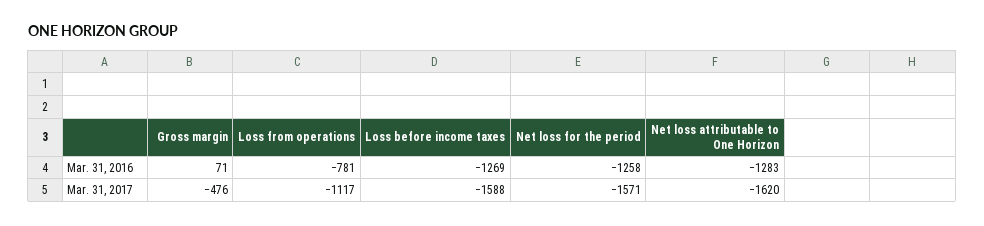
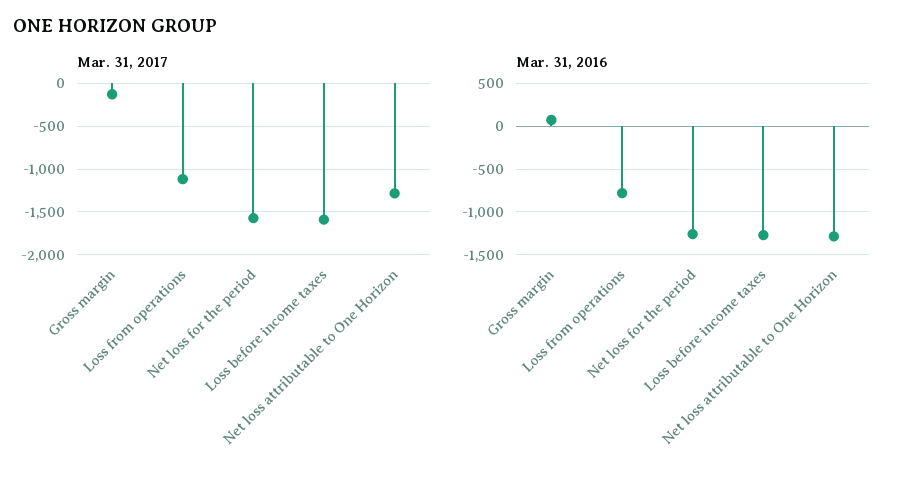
Mar. 31, 2017, Gross margin: -476 -> -100
Mar. 31, 2017, Net loss attributable to One Horizon: -1620 -> -1300

